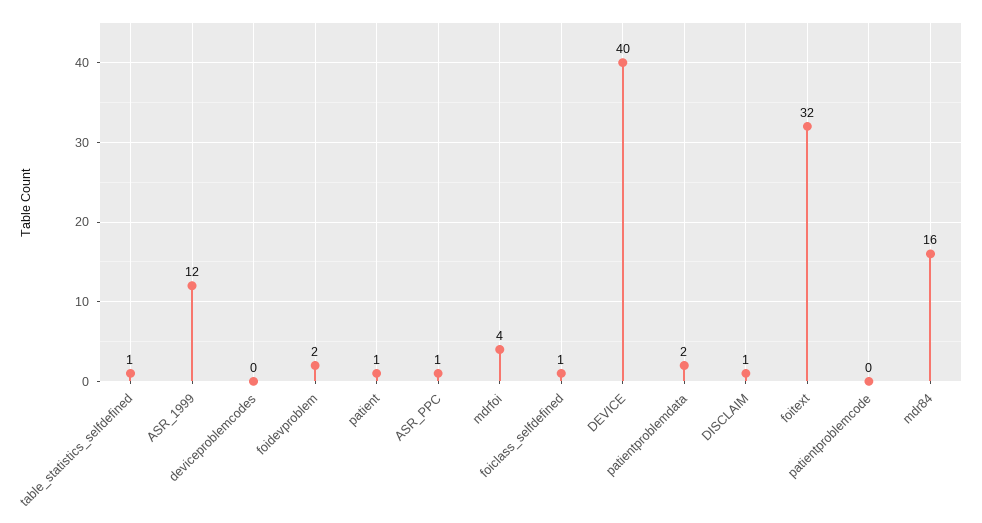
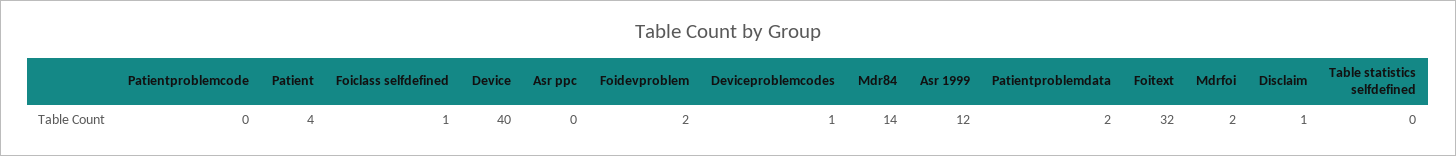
table_statistics_selfdefined: 1 -> 0
deviceproblemcodes: 0 -> 1
patient: 1 -> 4
ASR_PPC: 1 -> 0
mdrfoi: 4 -> 2
mdr84: 16 -> 14

